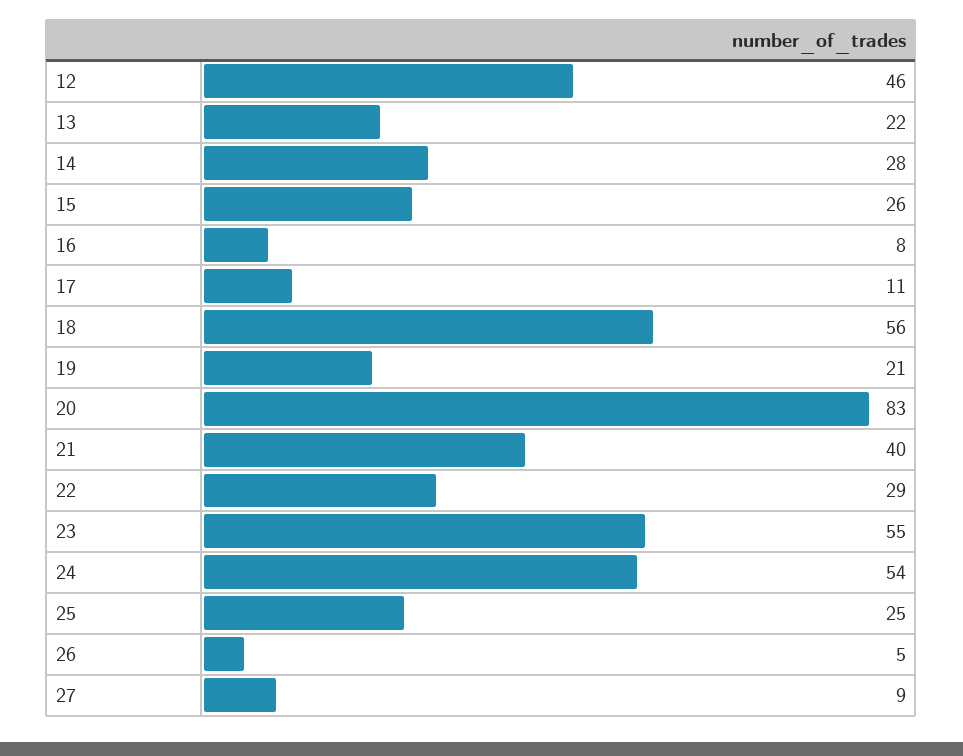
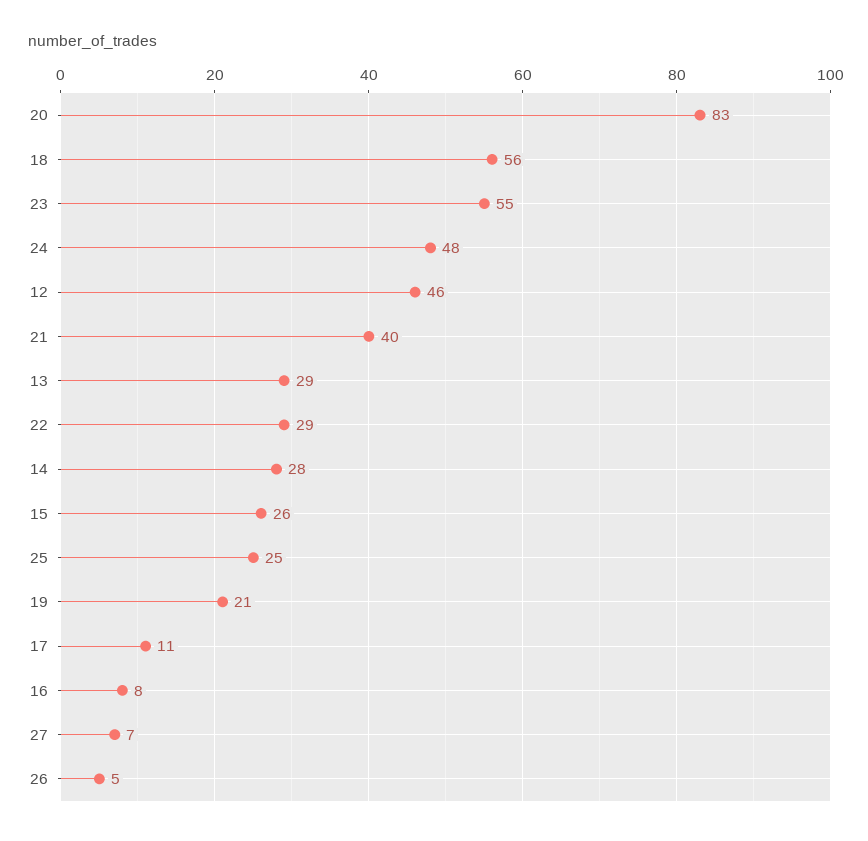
13: 22 -> 29
24: 54 -> 48
27: 9 -> 7

